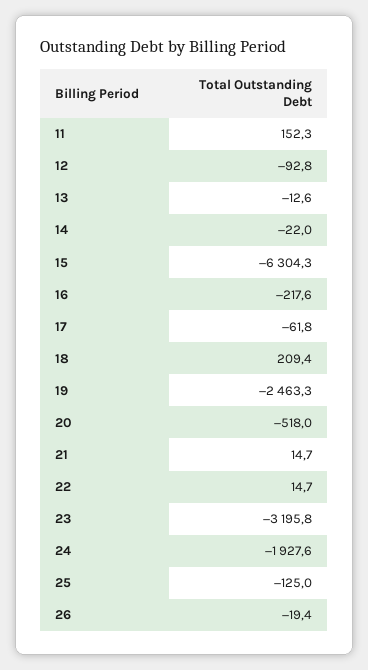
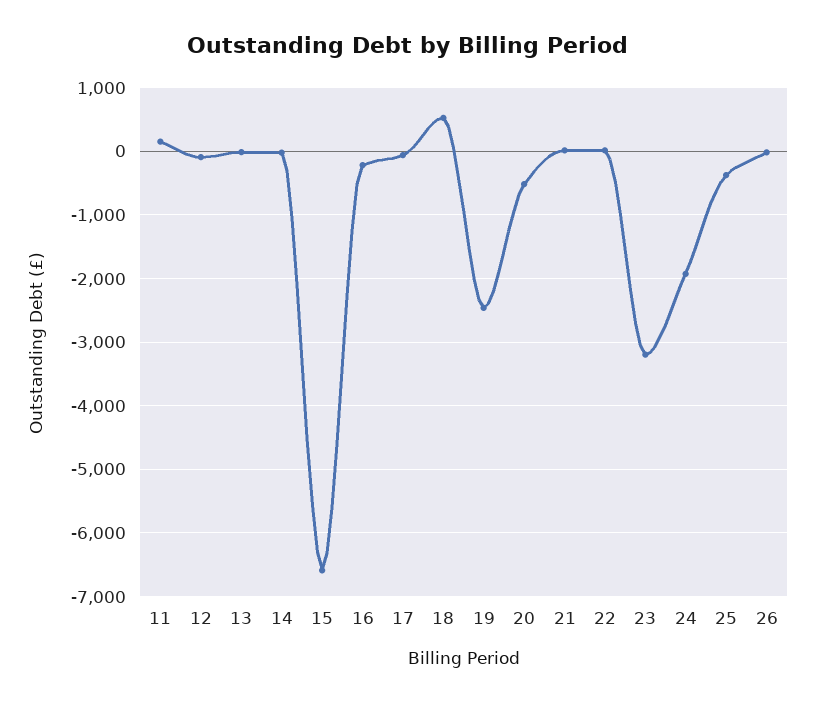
15: -6304.3 -> -6600
18: 209.4 -> 500
25: -125 -> -400

